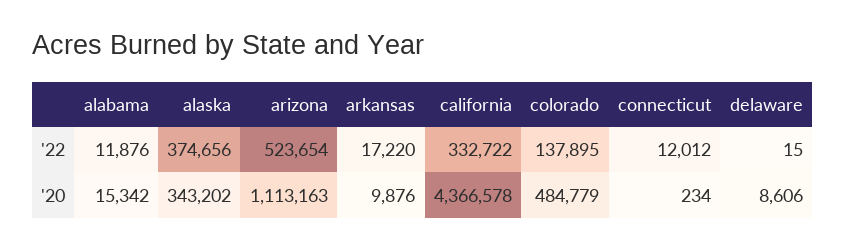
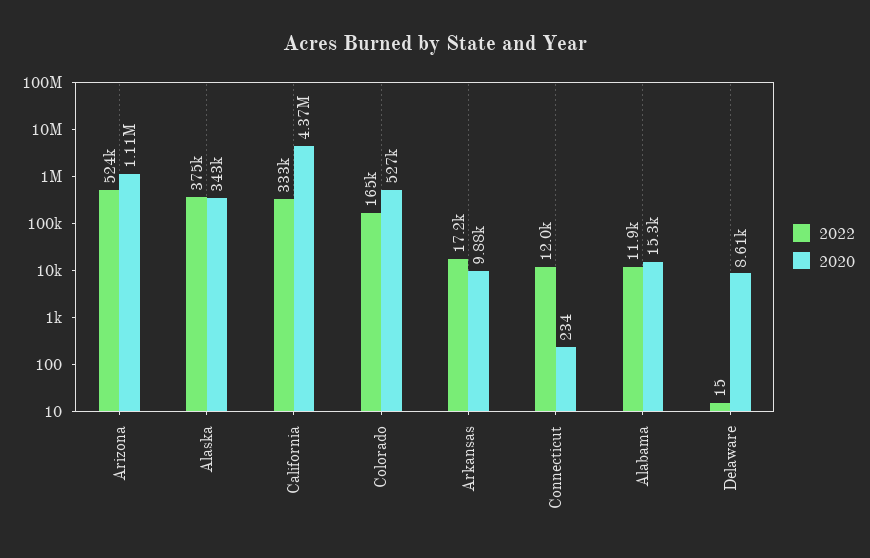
'22, colorado: 137895 -> 165000
'20, colorado: 484779 -> 527000

